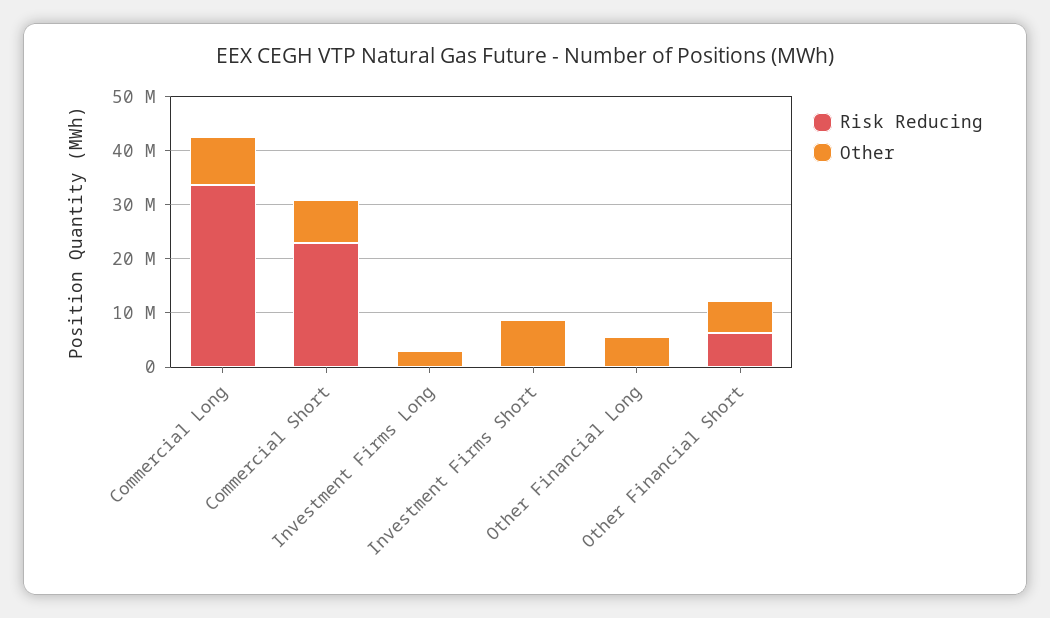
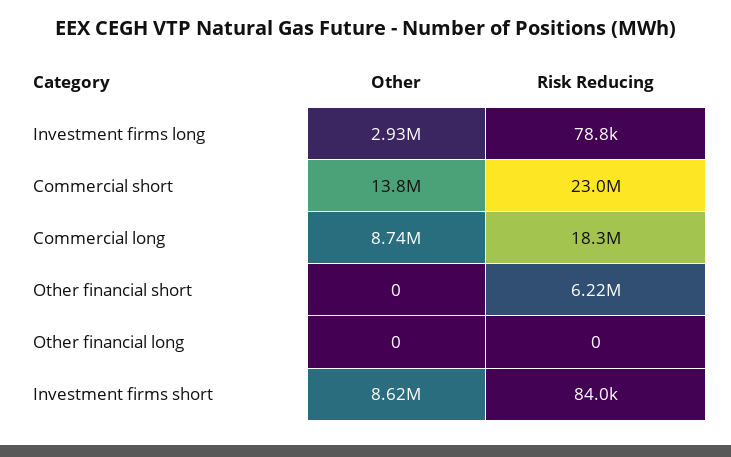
Risk Reducing, Commercial Long: 34000000 -> 18300000
Other, Commercial Short: 8000000 -> 13800000
Other, Other Financial Long: 6000000 -> 0
Other, Other Financial Short: 6000000 -> 0

